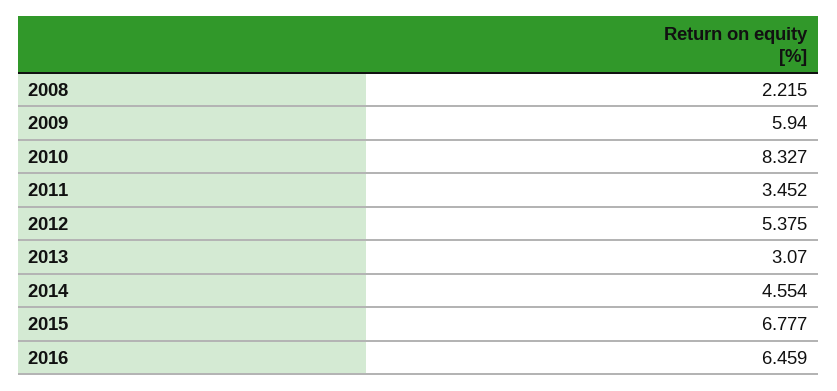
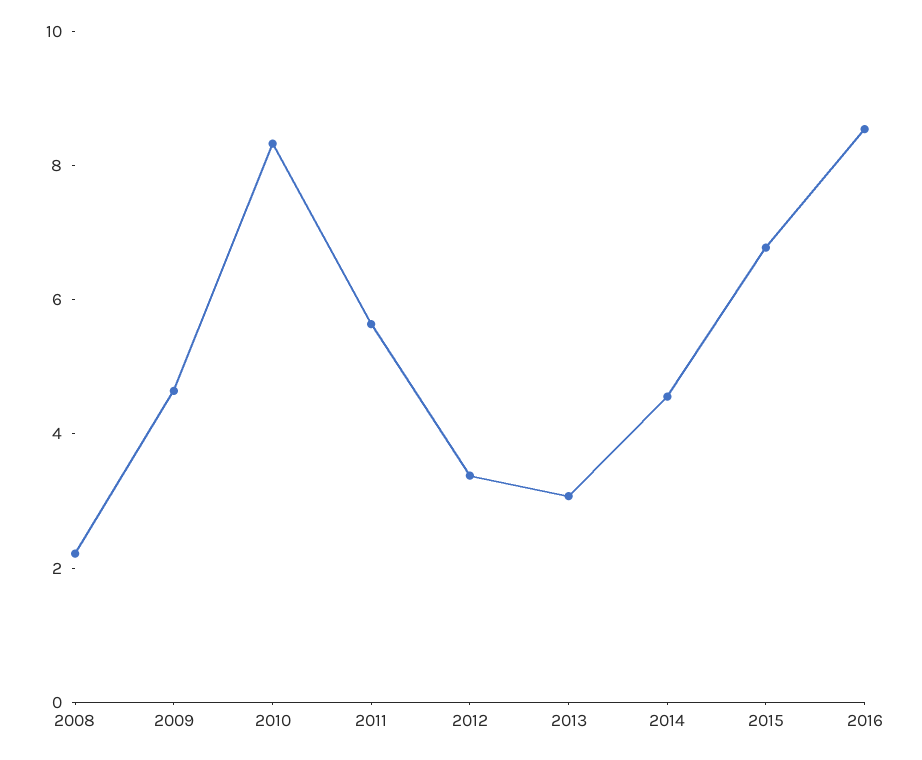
2009: 5.94 -> 4.5
2011: 3.452 -> 5.5
2012: 5.375 -> 3.5
2016: 6.459 -> 8.5

